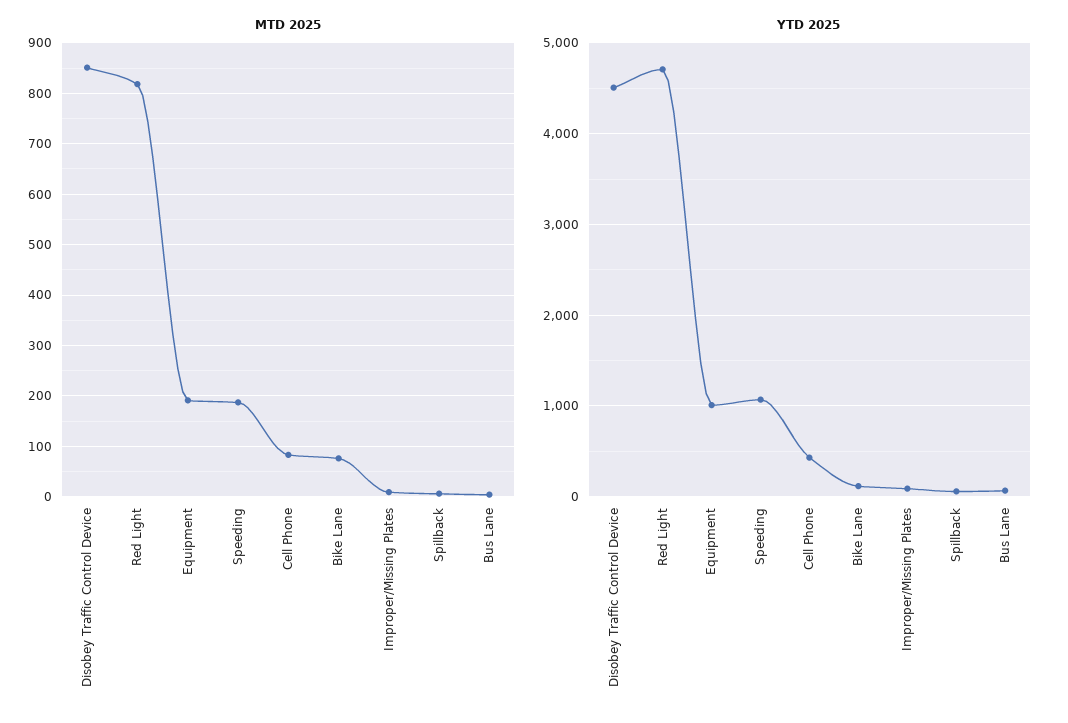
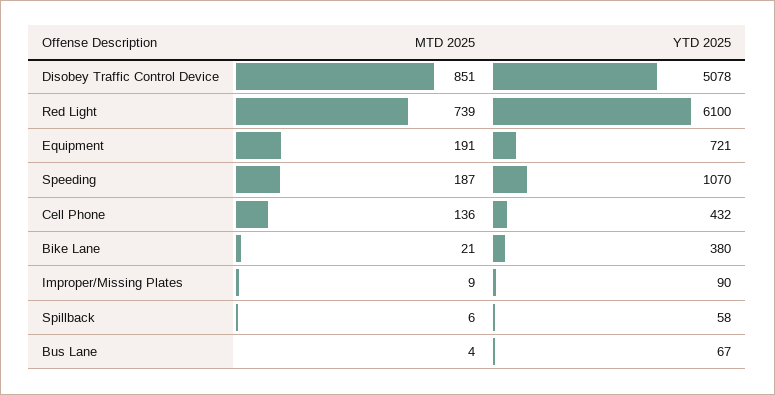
MTD 2025, Red Light: 820 -> 739
MTD 2025, Cell Phone: 80 -> 136
MTD 2025, Bike Lane: 80 -> 21
YTD 2025, Disobey Traffic Control Device: 4500 -> 5078
YTD 2025, Red Light: 4700 -> 6100
YTD 2025, Equipment: 1000 -> 721
YTD 2025, Bike Lane: 100 -> 380

